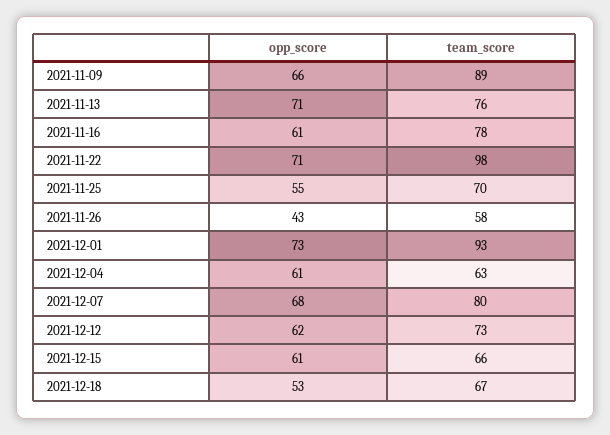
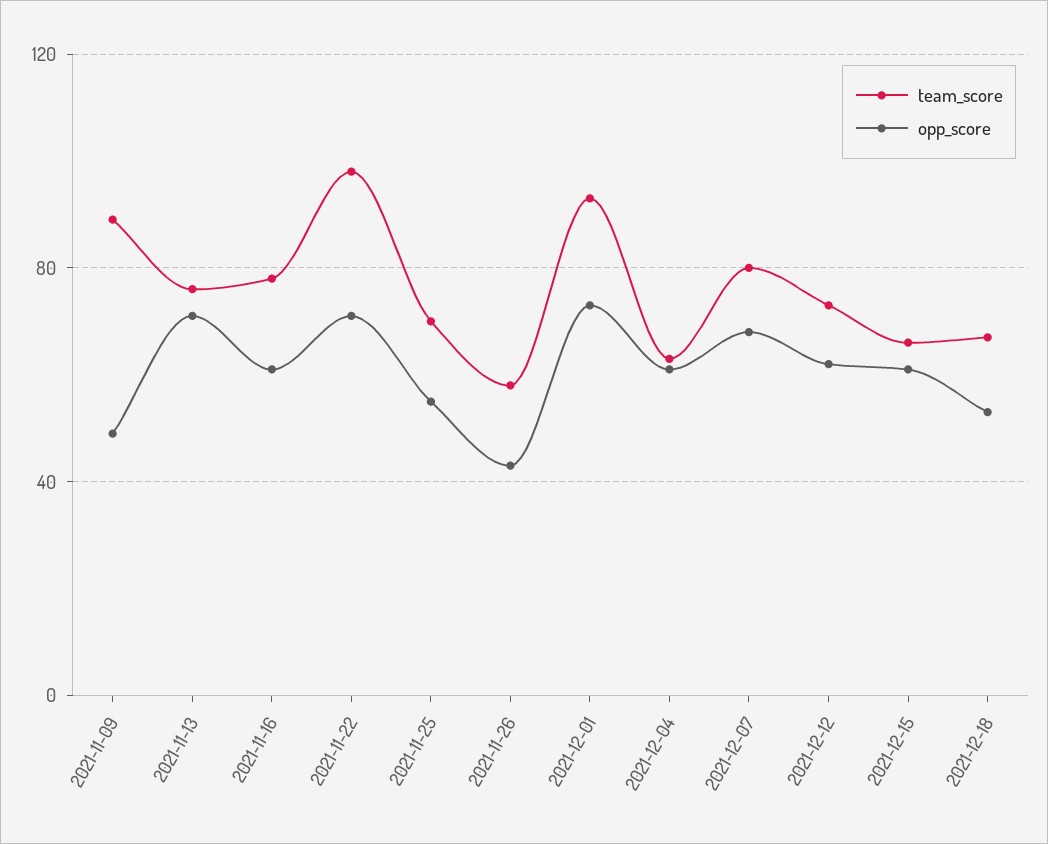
opp_score, 2021-11-09: 66 -> 50

